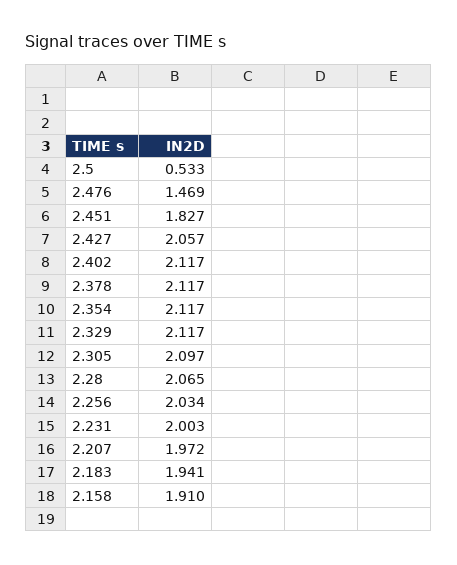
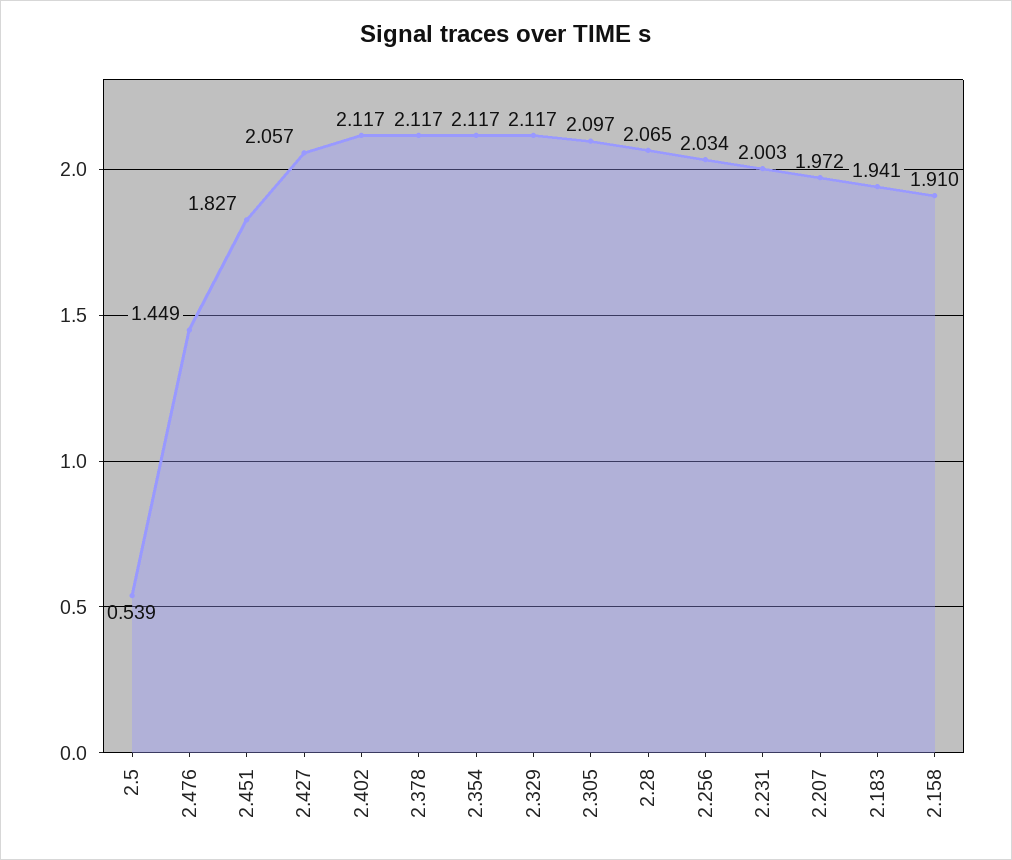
2.5: 0.533 -> 0.539
2.476: 1.469 -> 1.449

